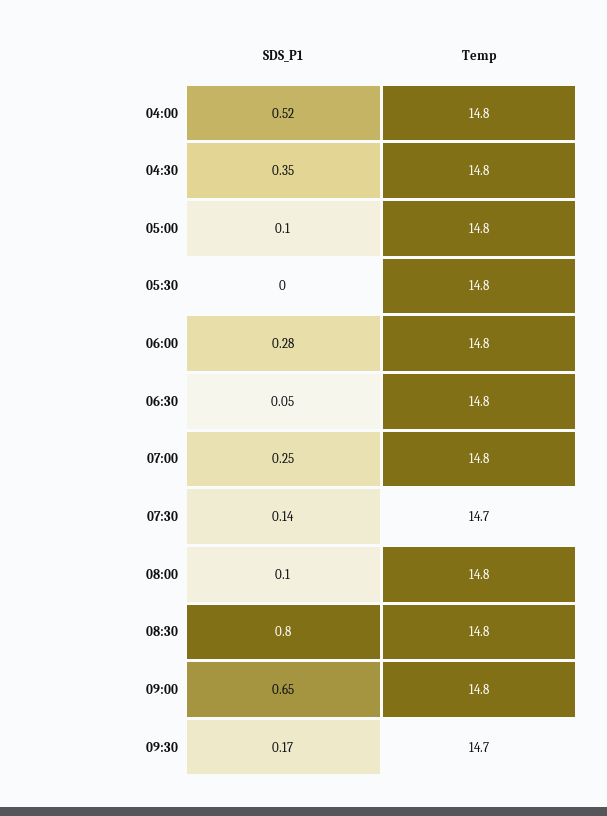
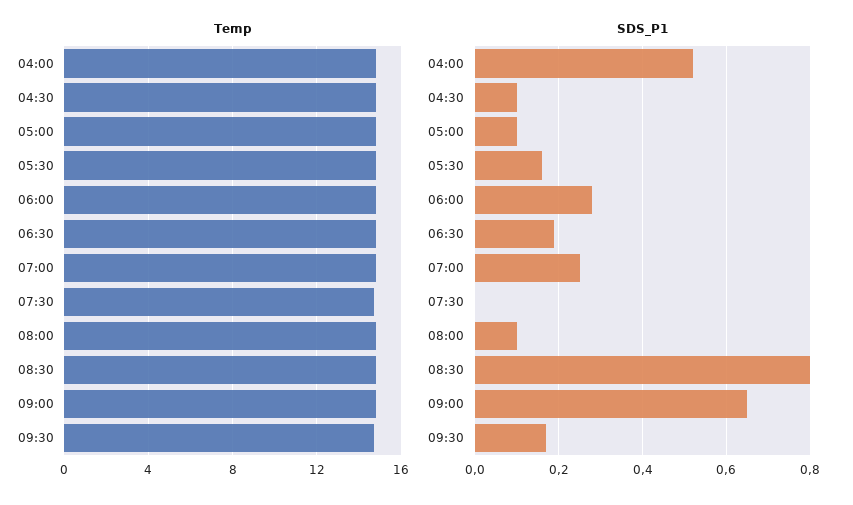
SDS_P1, 04:30: 0.35 -> 0.1
SDS_P1, 05:30: 0 -> 0.15
SDS_P1, 06:30: 0.05 -> 0.2
SDS_P1, 07:30: 0.14 -> 0

